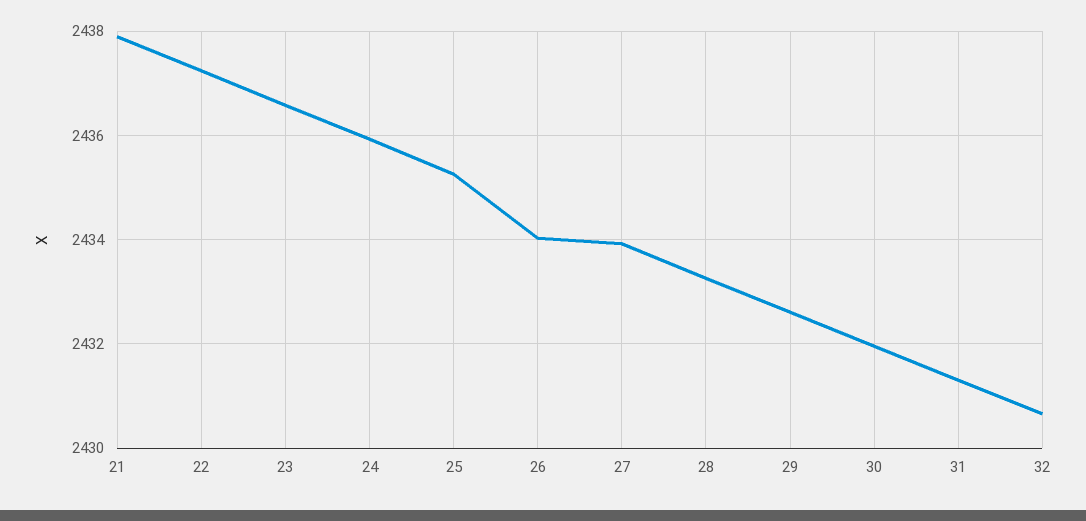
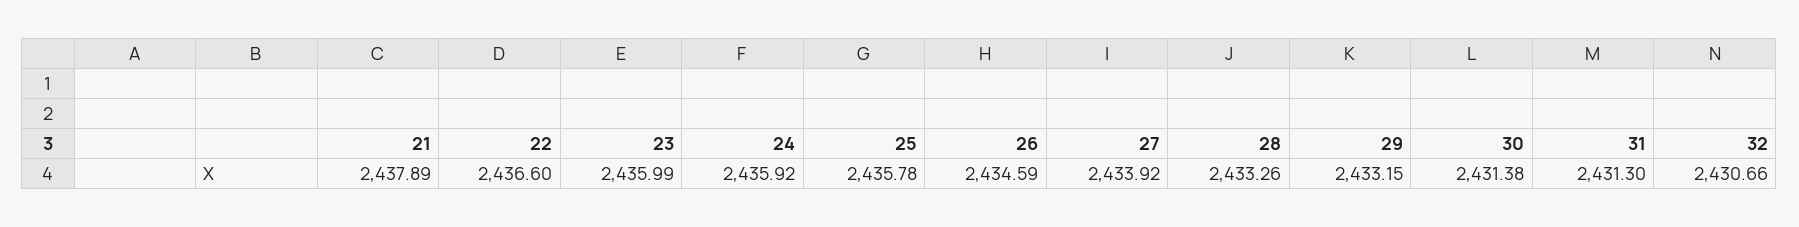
22: 2437.2 -> 2436.6
23: 2436.6 -> 2435.99
25: 2435.2 -> 2435.78
26: 2434 -> 2434.59
29: 2432.6 -> 2433.15
30: 2432 -> 2431.38

